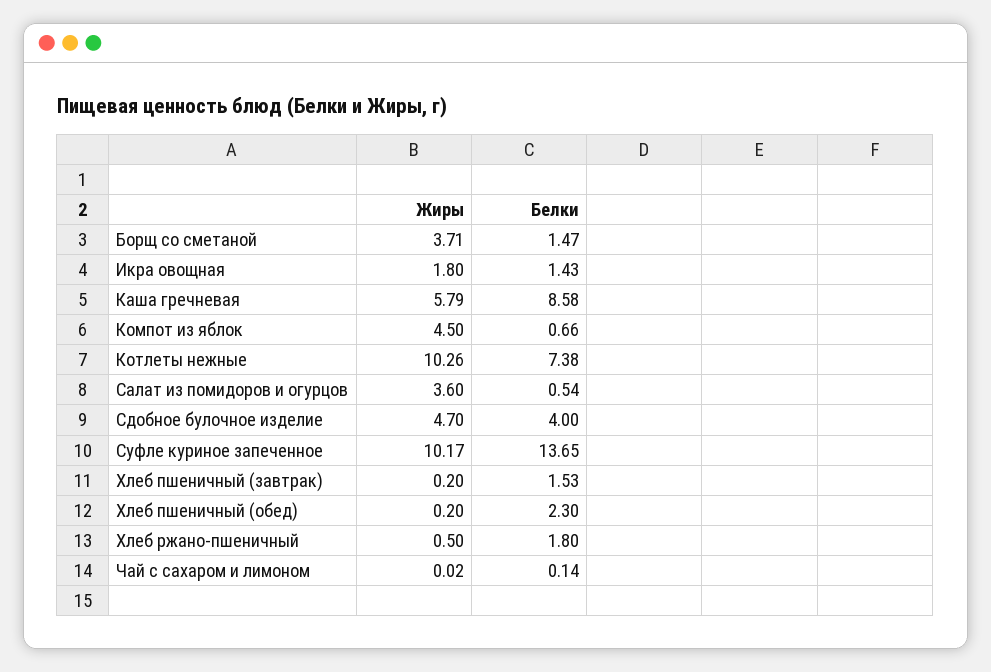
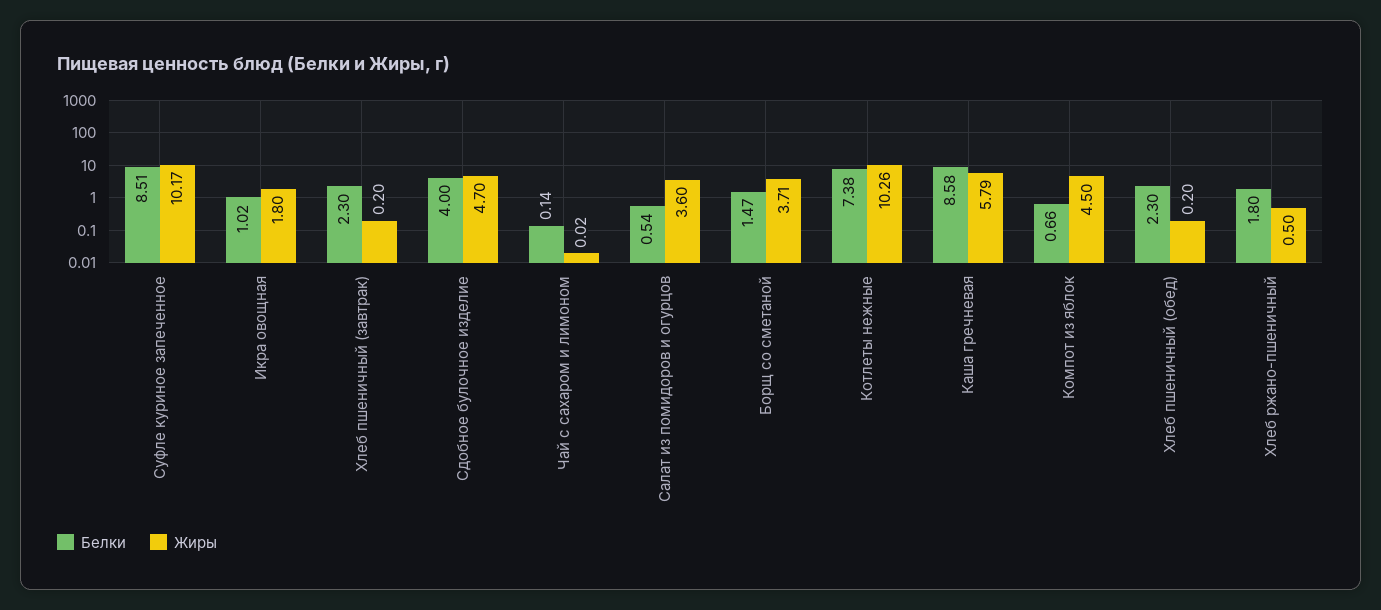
Белки, Икра овощная: 1.43 -> 1.02
Белки, Суфле куриное запеченное: 13.65 -> 8.51
Белки, Хлеб пшеничный (завтрак): 1.53 -> 2.3

